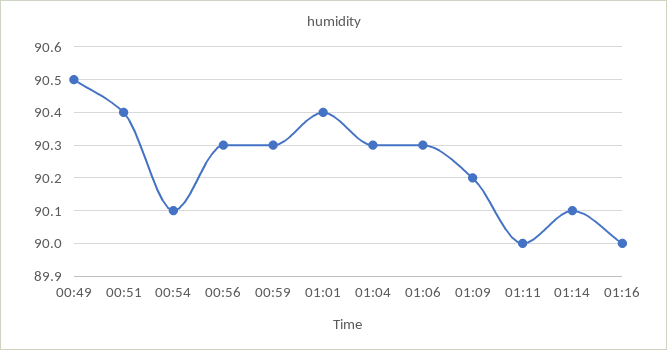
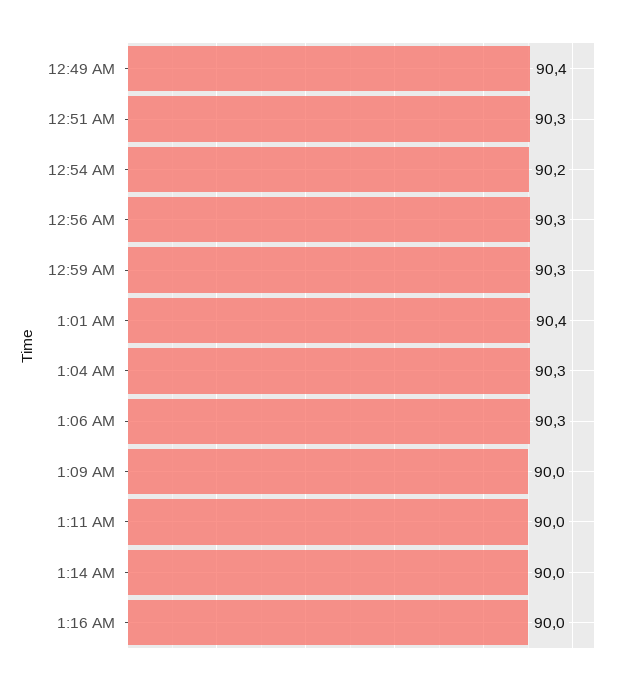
00:49: 90.5 -> 90.4
00:51: 90.4 -> 90.3
00:54: 90.1 -> 90.2
01:09: 90.2 -> 90
01:14: 90.1 -> 90

